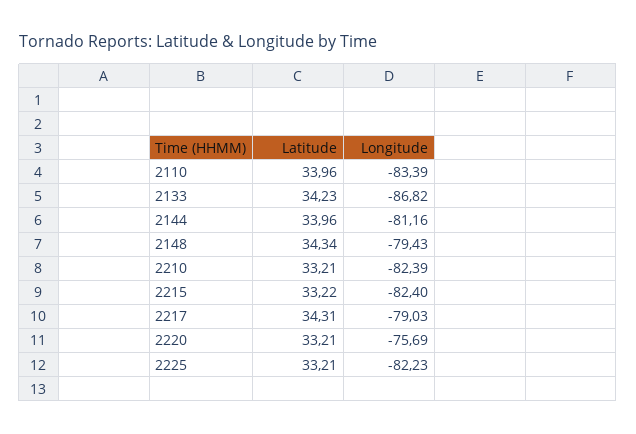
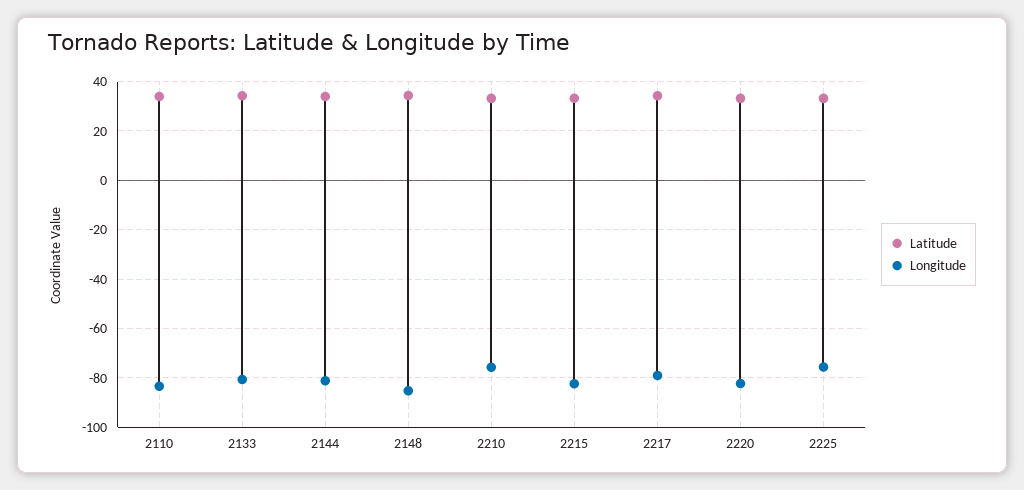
Longitude, 2133: -86.82 -> -80
Longitude, 2148: -79.43 -> -85
Longitude, 2210: -82.39 -> -75
Longitude, 2220: -75.69 -> -82.5
Longitude, 2225: -82.23 -> -75

